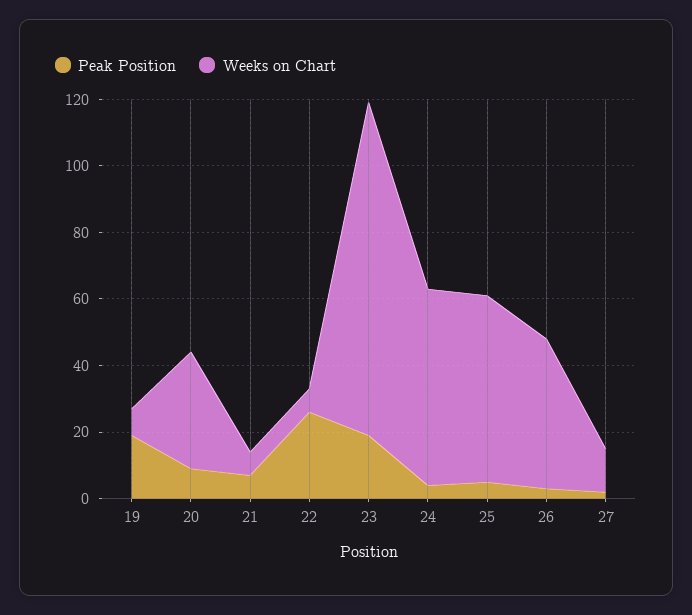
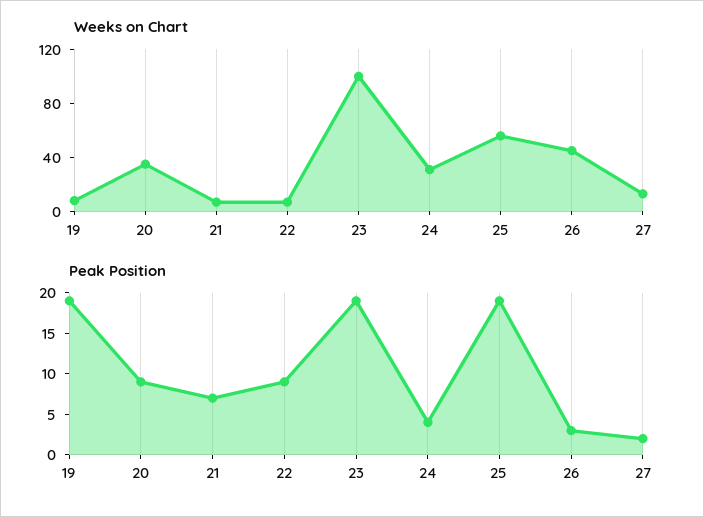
Peak Position, 22: 25 -> 9
Weeks on Chart, 24: 60 -> 30
Peak Position, 25: 5 -> 19

